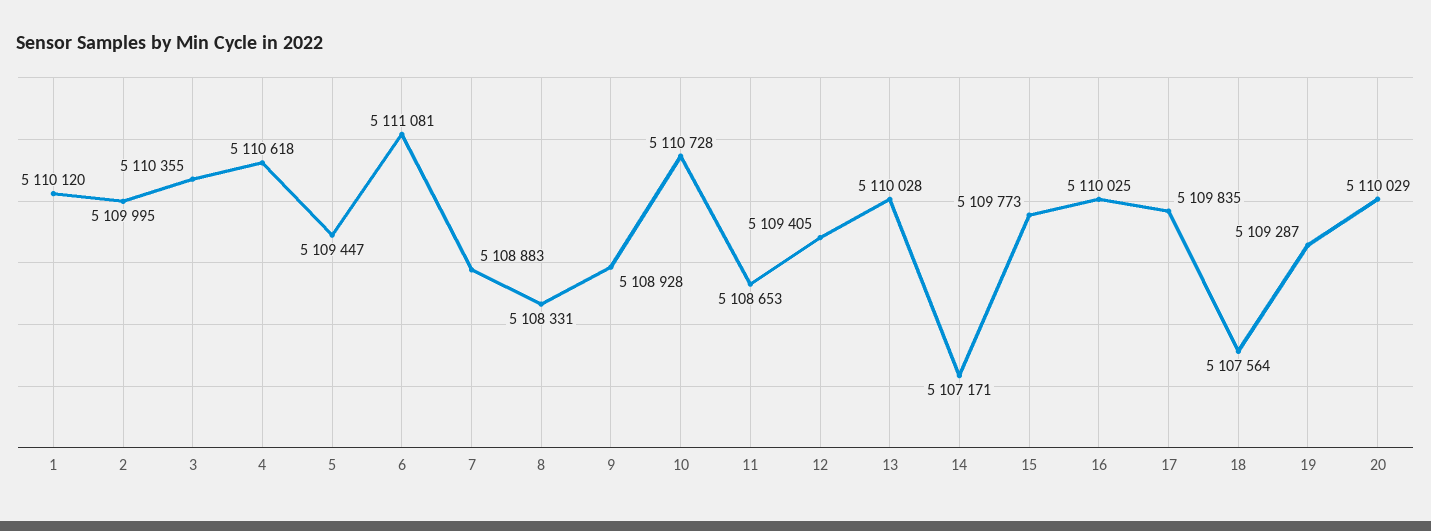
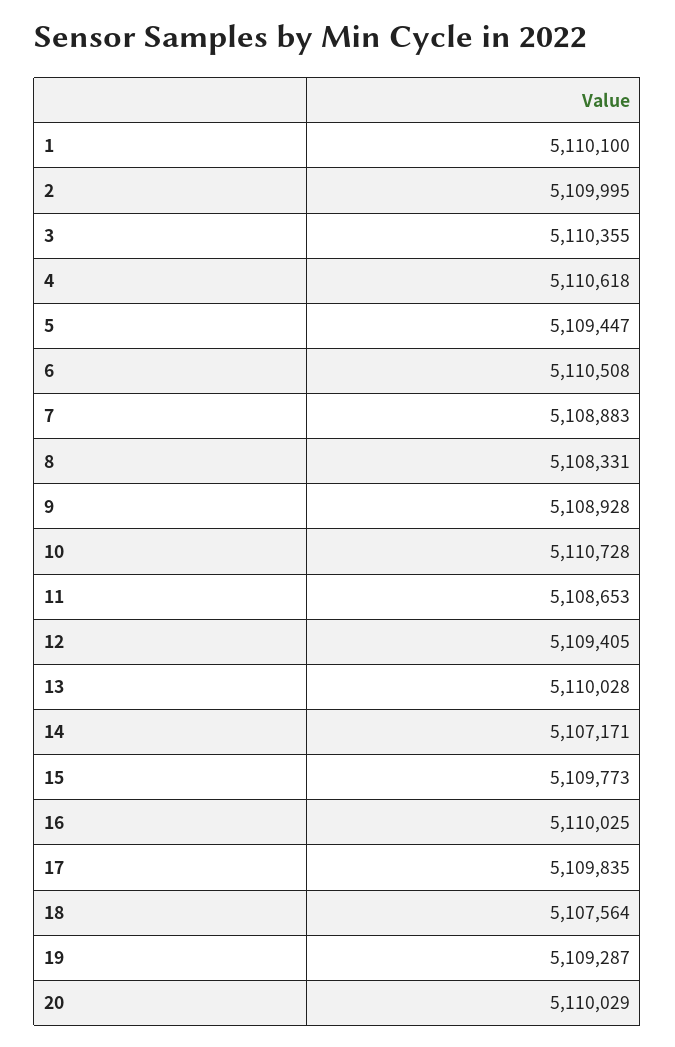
1: 5110120 -> 5110100
6: 5111081 -> 5110508

